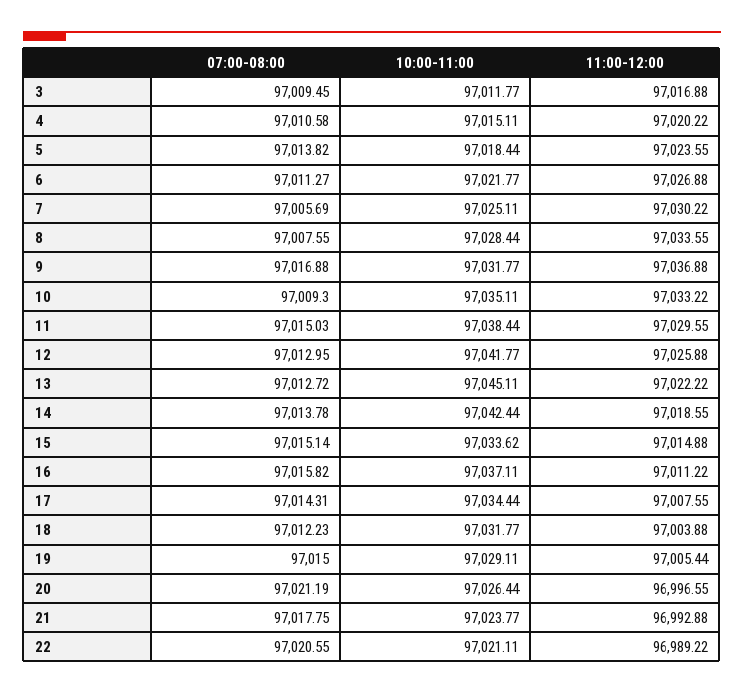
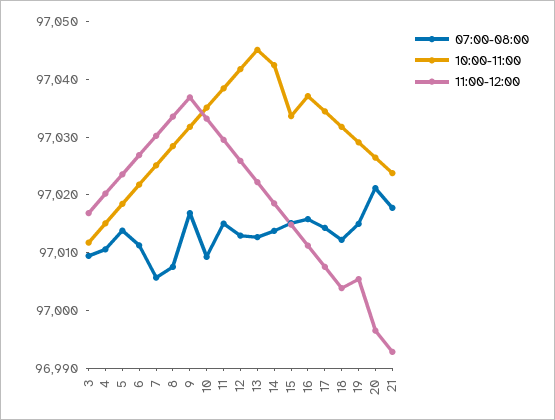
07:00-08:00, 22: 97020.55 -> none
10:00-11:00, 22: 97021.11 -> none
11:00-12:00, 22: 96989.22 -> none

